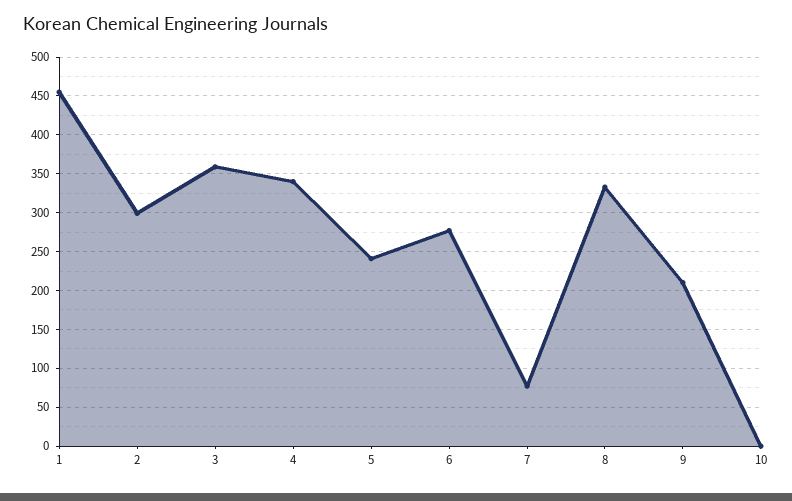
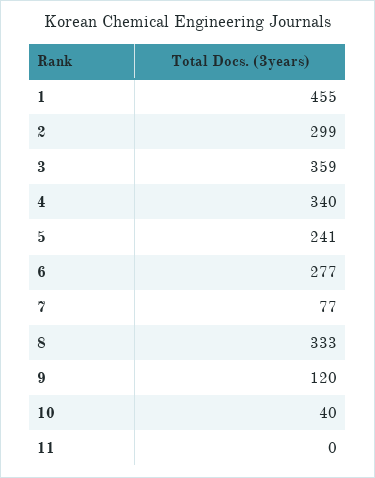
9: 210 -> 120
10: 0 -> 40
11: none -> 0

